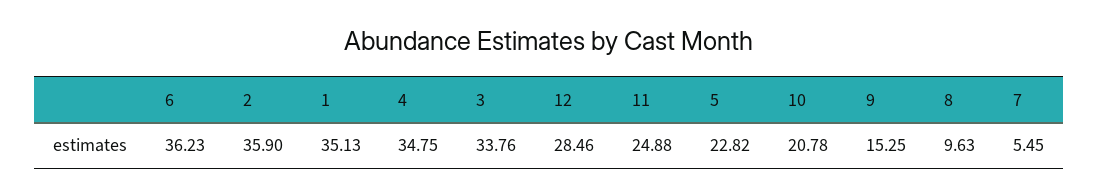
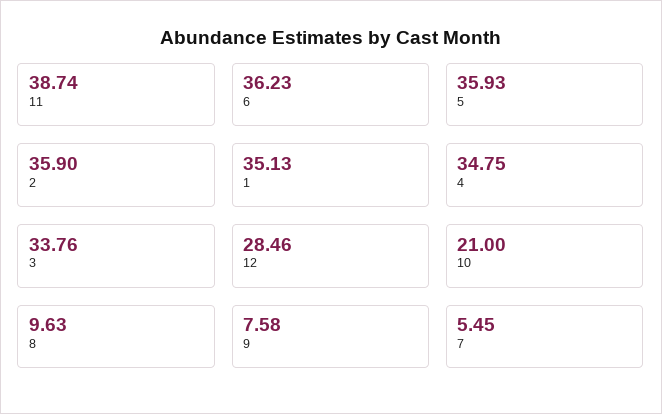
11: 24.88 -> 38.74
5: 22.82 -> 35.93
10: 20.78 -> 21
9: 15.25 -> 7.58

